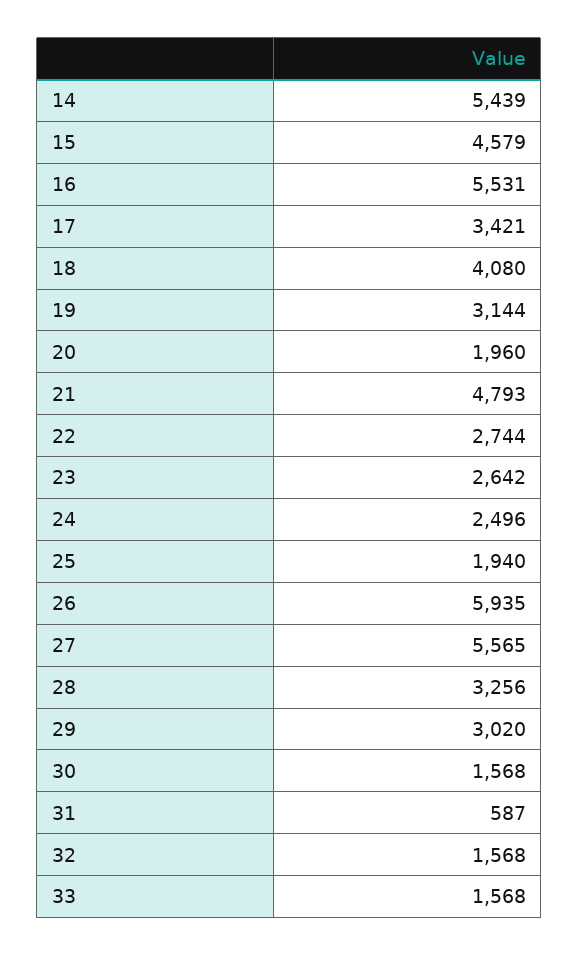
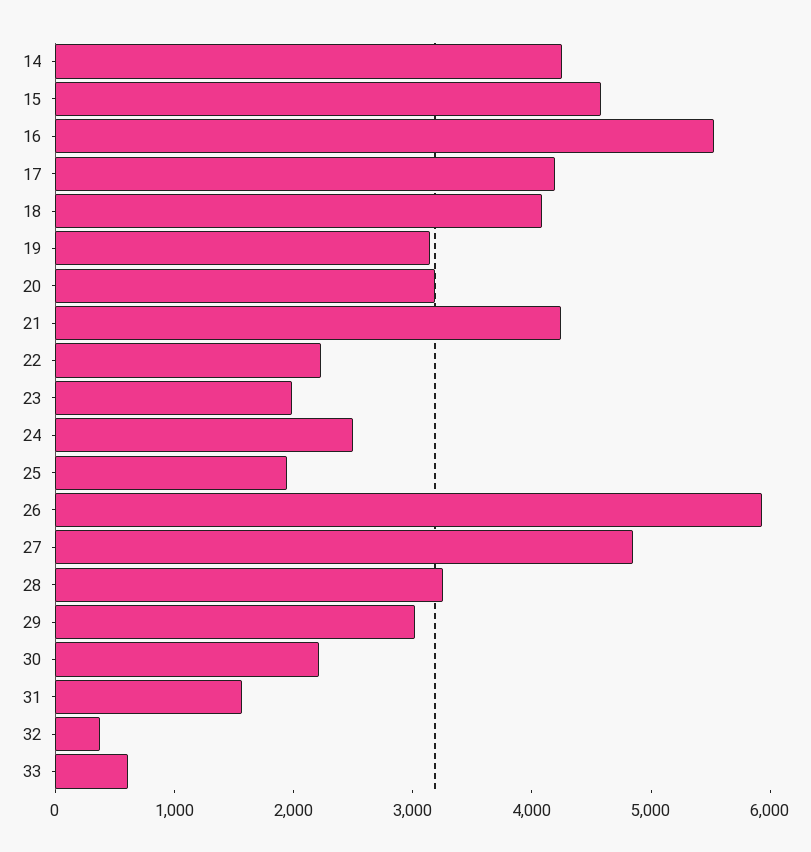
14: 5439 -> 4200
17: 3421 -> 4200
20: 1960 -> 3200
21: 4793 -> 4200
22: 2744 -> 2200
23: 2642 -> 2000
27: 5565 -> 4800
30: 1568 -> 2200
31: 587 -> 1600
32: 1568 -> 400
33: 1568 -> 600

